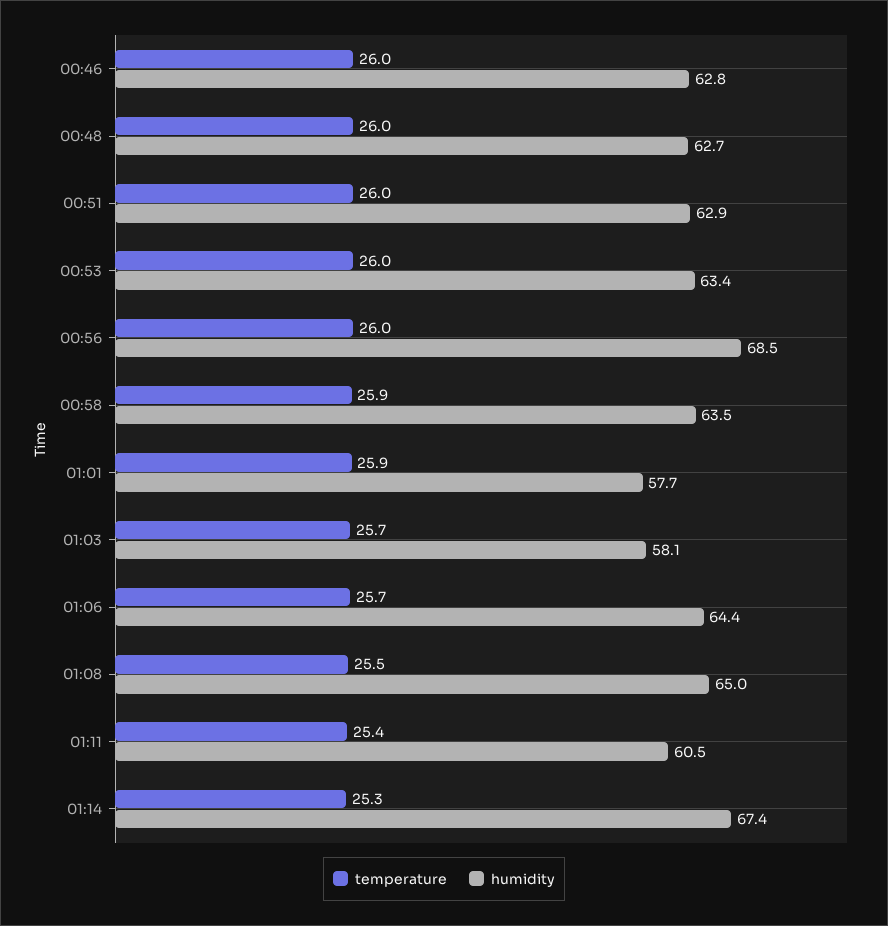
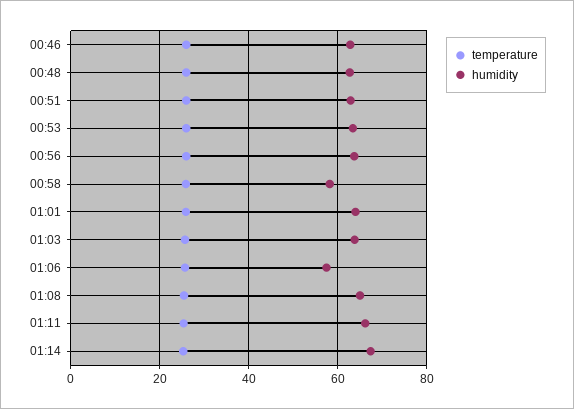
humidity, 00:56: 68.5 -> 64
humidity, 00:58: 63.5 -> 58
humidity, 01:01: 57.7 -> 64
humidity, 01:03: 58.1 -> 64
humidity, 01:06: 64.4 -> 58
humidity, 01:11: 60.5 -> 66

